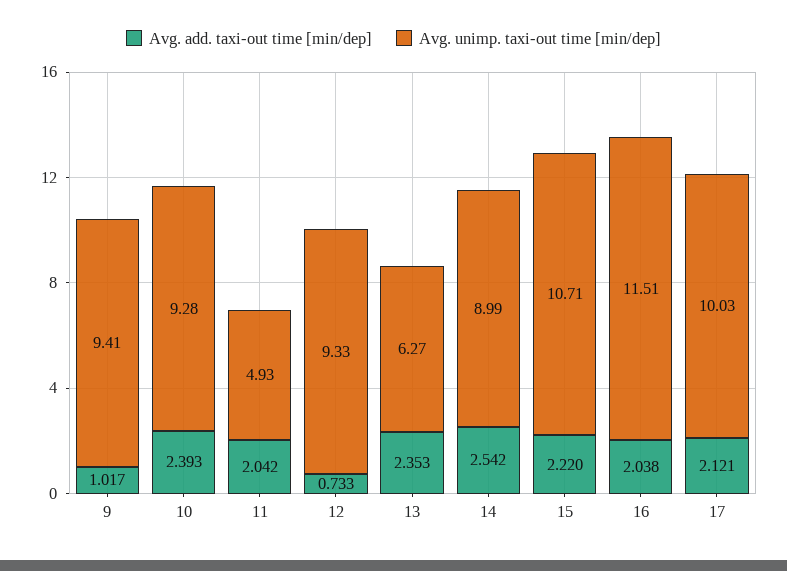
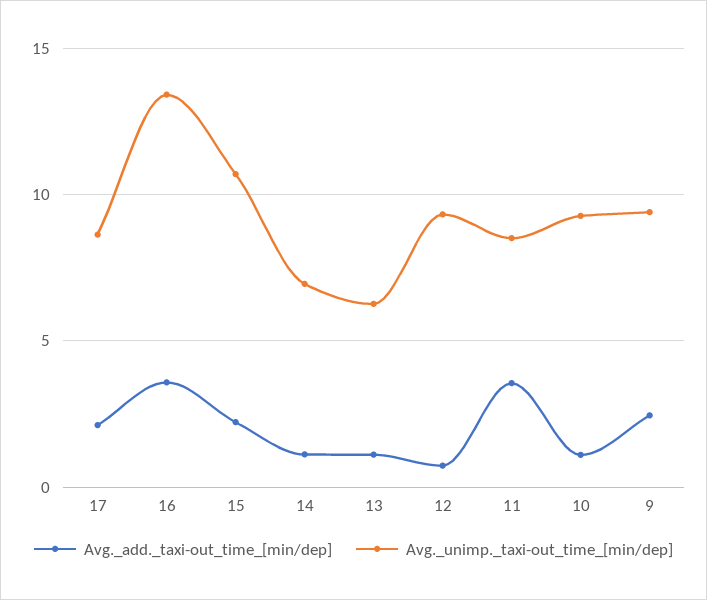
Avg. add. taxi-out time [min/dep], 9: 1.017 -> 2.5
Avg. add. taxi-out time [min/dep], 10: 2.393 -> 1
Avg. add. taxi-out time [min/dep], 11: 2.042 -> 3.5
Avg. unimp. taxi-out time [min/dep], 11: 4.93 -> 8.5
Avg. add. taxi-out time [min/dep], 13: 2.353 -> 1
Avg. add. taxi-out time [min/dep], 14: 2.542 -> 1
Avg. unimp. taxi-out time [min/dep], 14: 8.99 -> 7
Avg. add. taxi-out time [min/dep], 16: 2.038 -> 3.5
Avg. unimp. taxi-out time [min/dep], 16: 11.51 -> 13.5
Avg. unimp. taxi-out time [min/dep], 17: 10.03 -> 8.5

